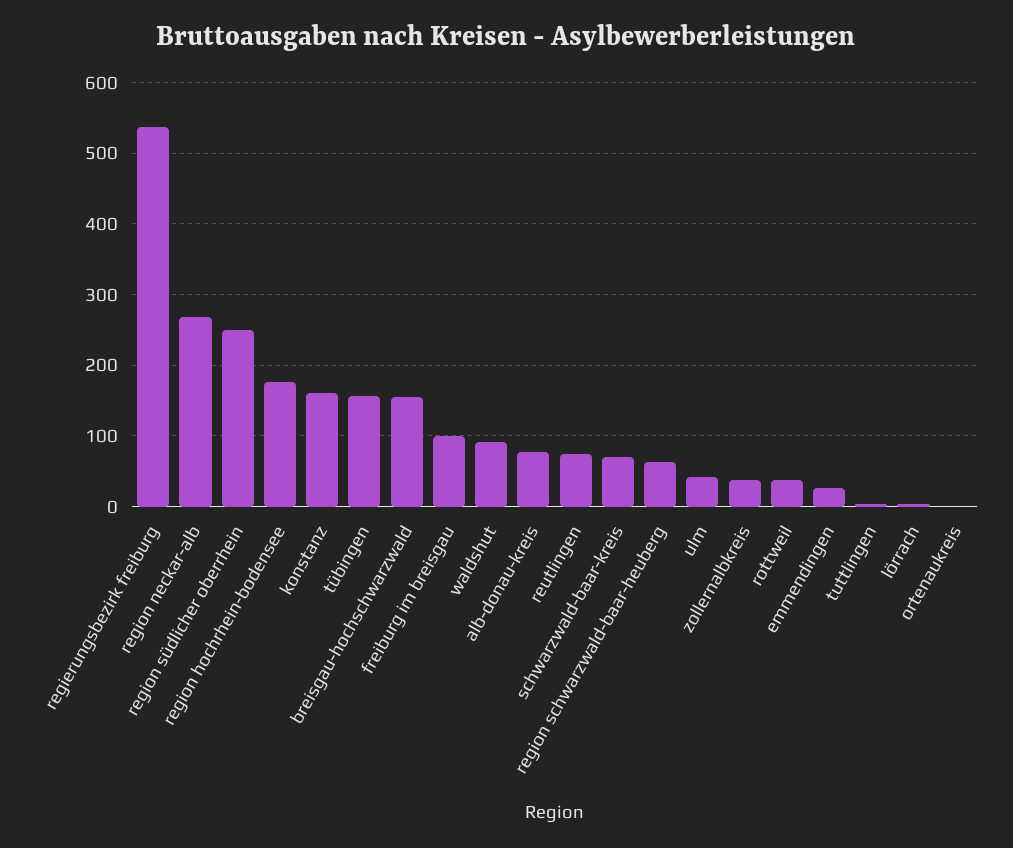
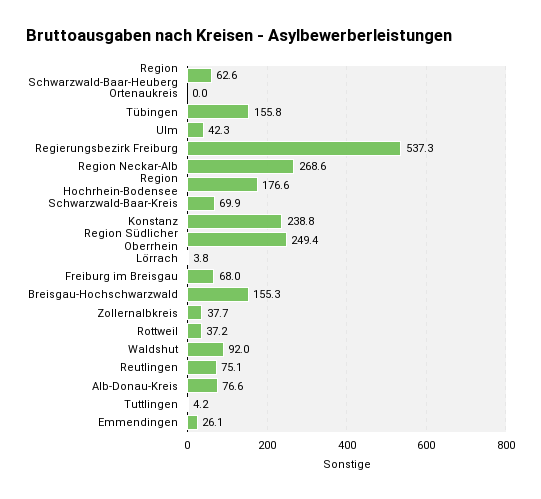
konstanz: 160 -> 238.8
freiburg im breisgau: 100 -> 68

